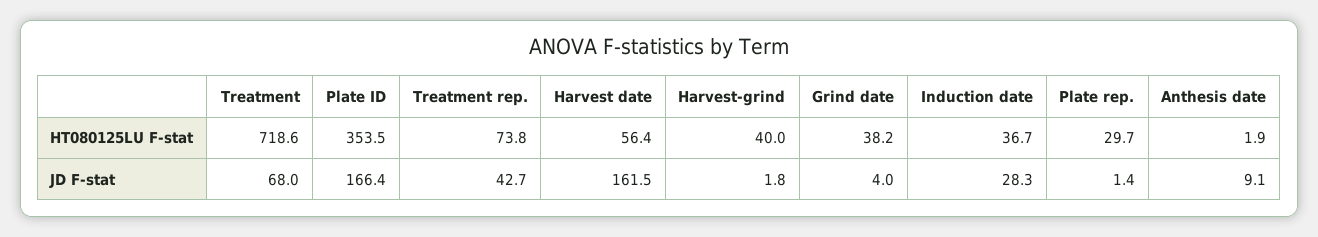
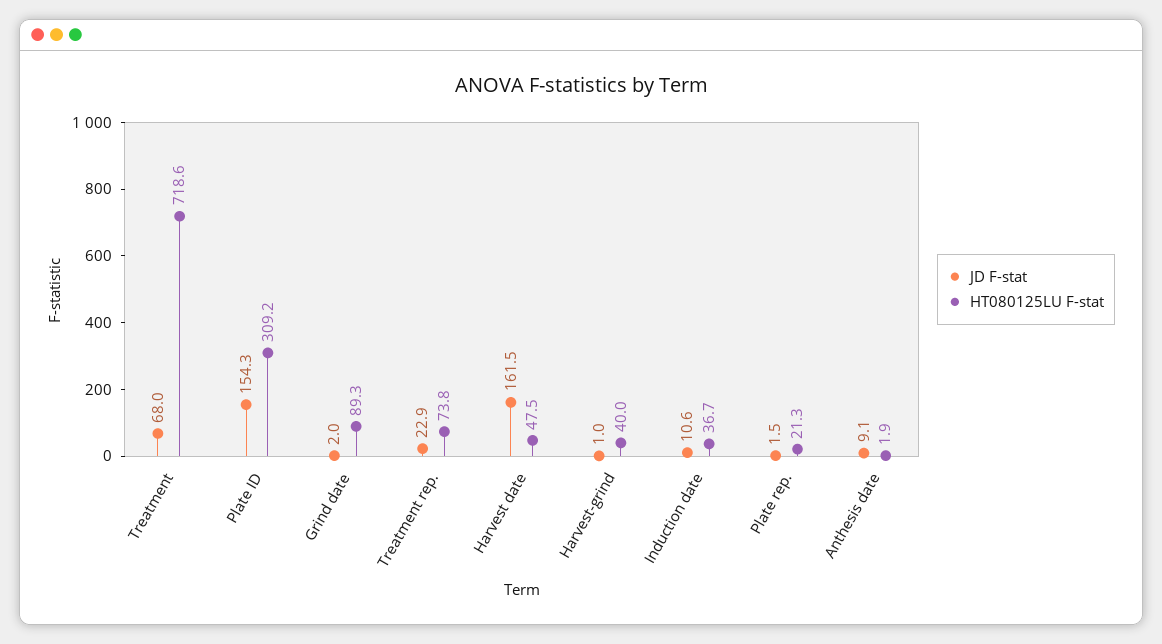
HT080125LU F-stat, Plate ID: 353.5 -> 309.2
HT080125LU F-stat, Harvest date: 56.4 -> 47.5
HT080125LU F-stat, Grind date: 38.2 -> 89.3
HT080125LU F-stat, Plate rep.: 29.7 -> 21.3
JD F-stat, Plate ID: 166.4 -> 154.3
JD F-stat, Treatment rep.: 42.7 -> 22.9
JD F-stat, Harvest-grind: 1.8 -> 1
JD F-stat, Grind date: 4 -> 2
JD F-stat, Induction date: 28.3 -> 10.6
JD F-stat, Plate rep.: 1.4 -> 1.5

